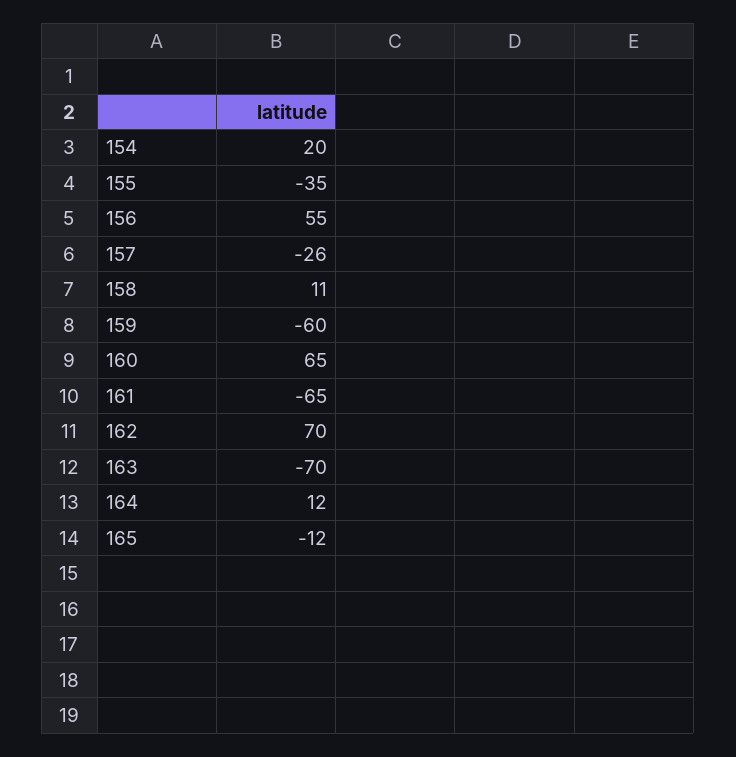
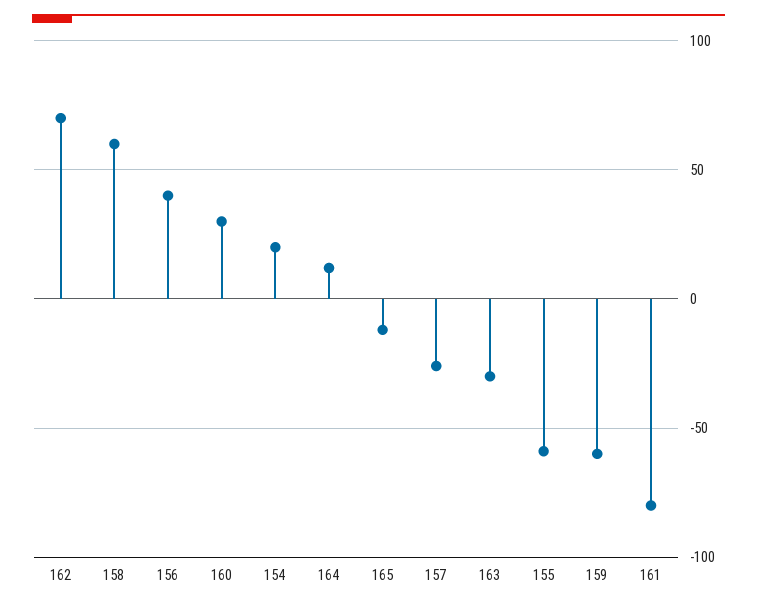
155: -35 -> -60
156: 55 -> 40
158: 11 -> 60
160: 65 -> 30
161: -65 -> -80
163: -70 -> -30

